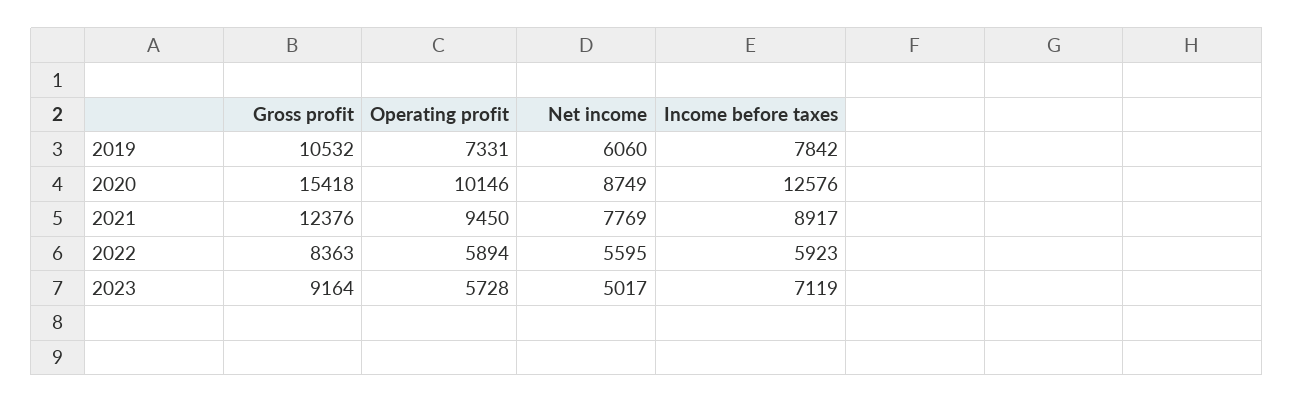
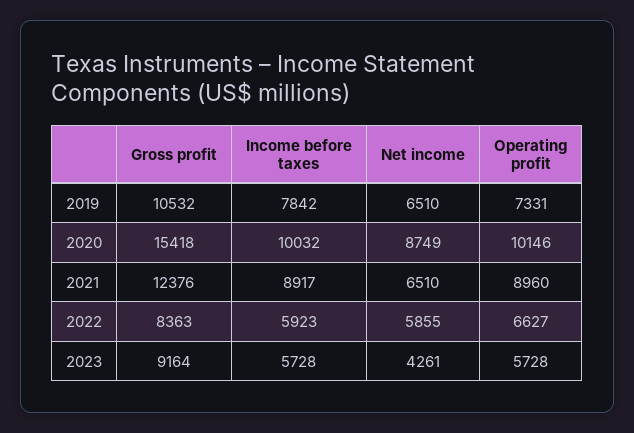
Net income, 2019: 6060 -> 6510
Income before taxes, 2020: 12576 -> 10032
Operating profit, 2021: 9450 -> 8960
Net income, 2021: 7769 -> 6510
Operating profit, 2022: 5894 -> 6627
Net income, 2022: 5595 -> 5855
Net income, 2023: 5017 -> 4261
Income before taxes, 2023: 7119 -> 5728

